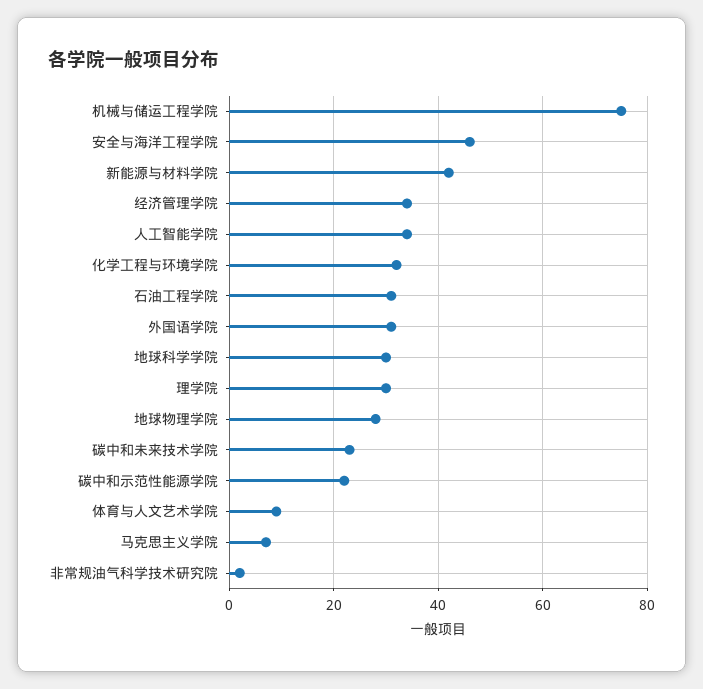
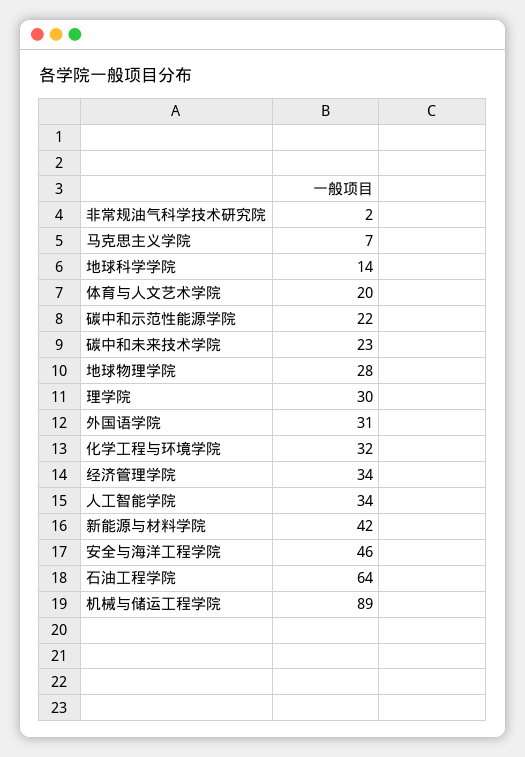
机械与储运工程学院: 75 -> 89
石油工程学院: 30 -> 64
地球科学学院: 30 -> 14
体育与人文艺术学院: 10 -> 20

